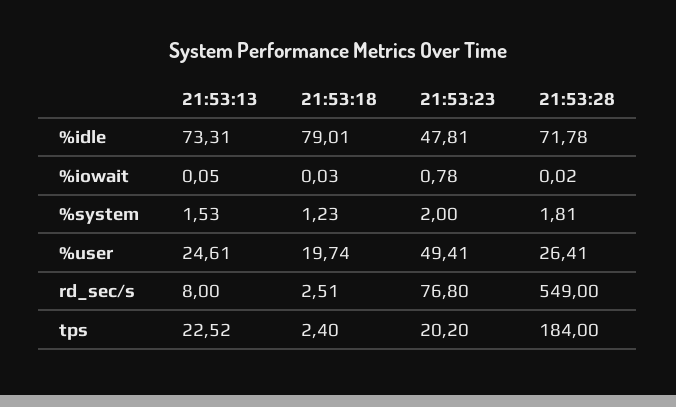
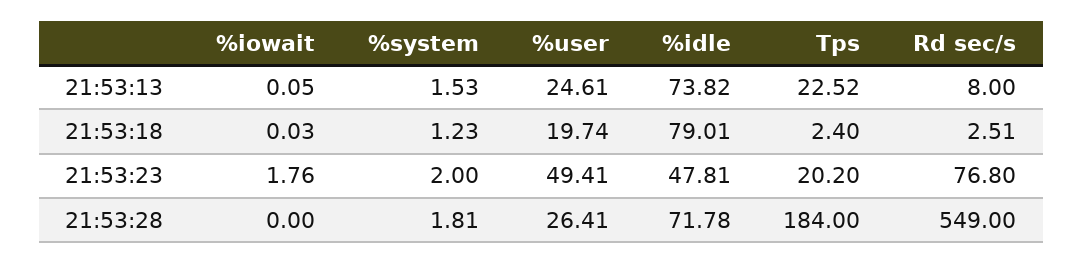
21:53:13, %idle: 73.31 -> 73.82
21:53:23, %iowait: 0.78 -> 1.76
21:53:28, %iowait: 0.02 -> 0

